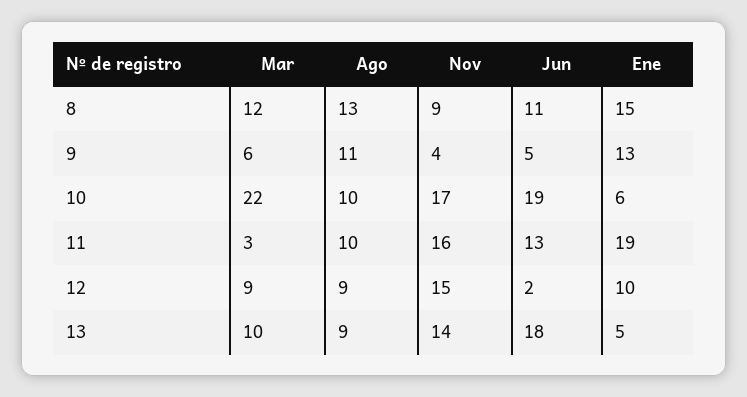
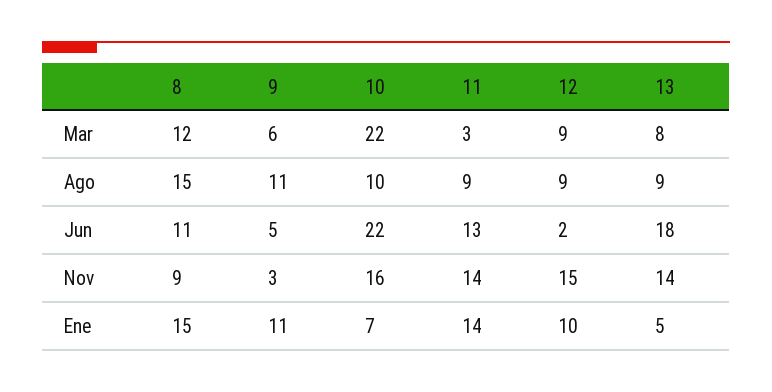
Ago, 8: 13 -> 15
Nov, 9: 4 -> 3
Ene, 9: 13 -> 11
Nov, 10: 17 -> 16
Jun, 10: 19 -> 22
Ene, 10: 6 -> 7
Ago, 11: 10 -> 9
Nov, 11: 16 -> 14
Ene, 11: 19 -> 14
Mar, 13: 10 -> 8

